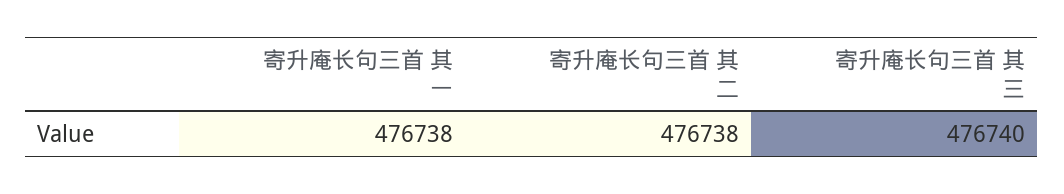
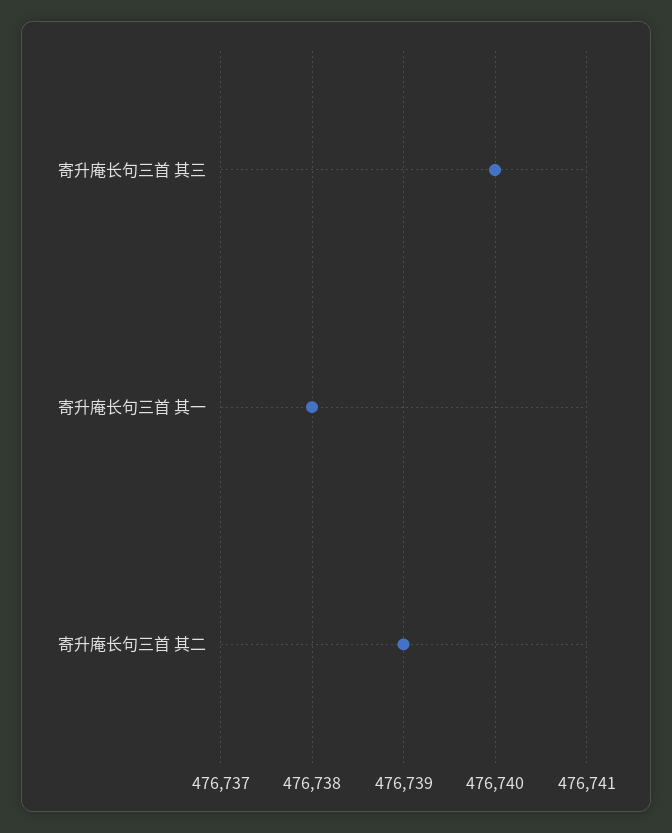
寄升庵长句三首 其二: 476738 -> 476739

